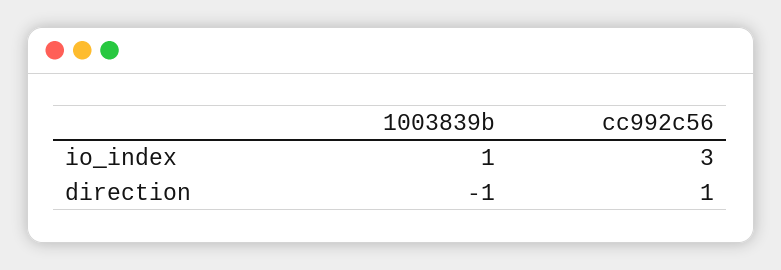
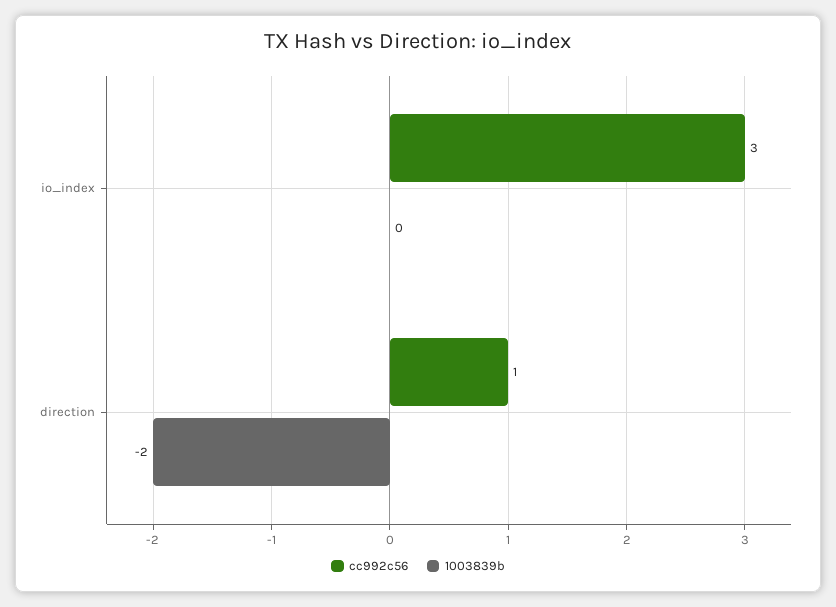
1003839b, io_index: 1 -> 0
1003839b, direction: -1 -> -2

